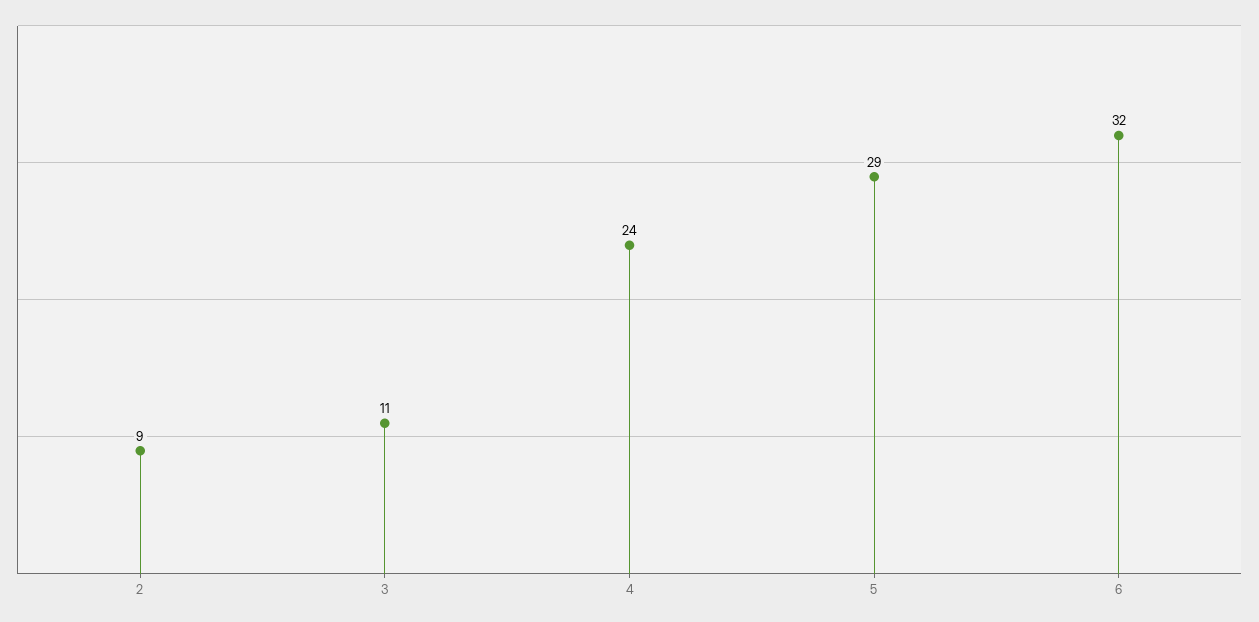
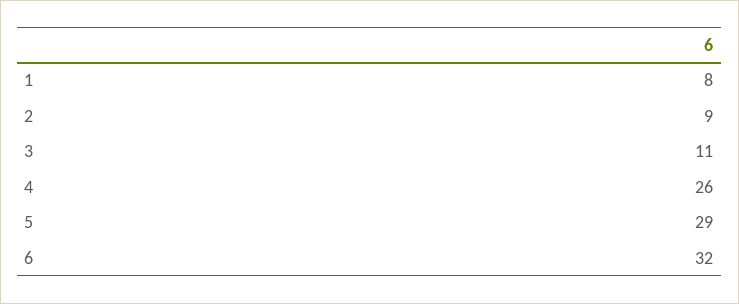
4: 24 -> 26
1: none -> 8

